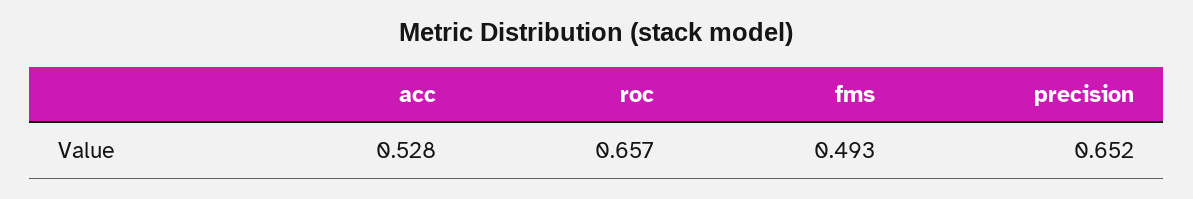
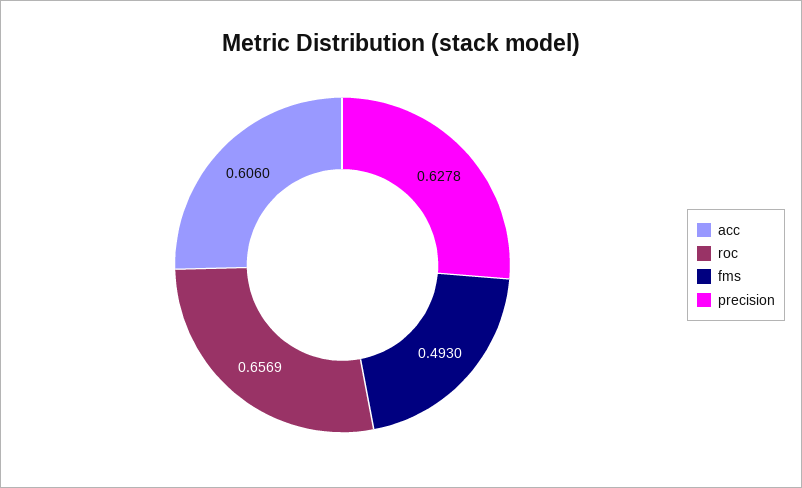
acc: 0.528 -> 0.606
precision: 0.652 -> 0.6278

